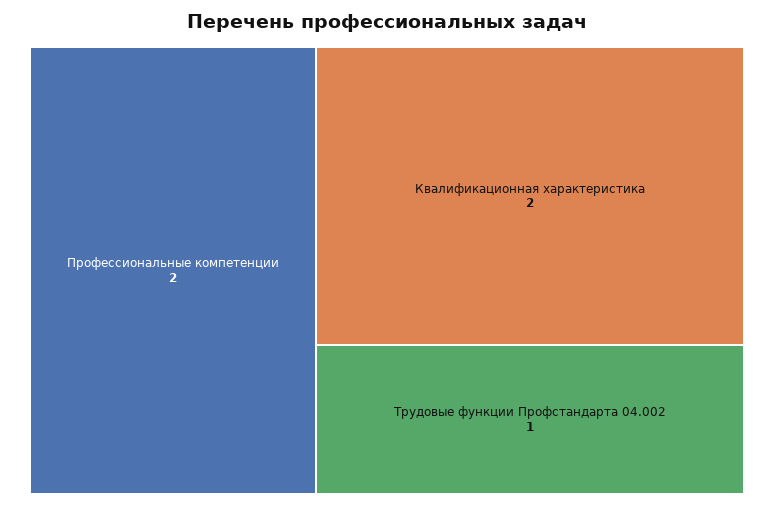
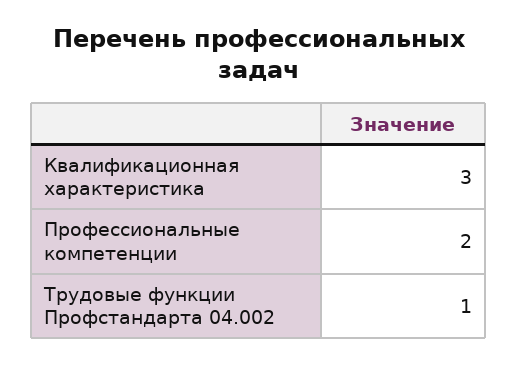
Квалификационная характеристика: 2 -> 3

